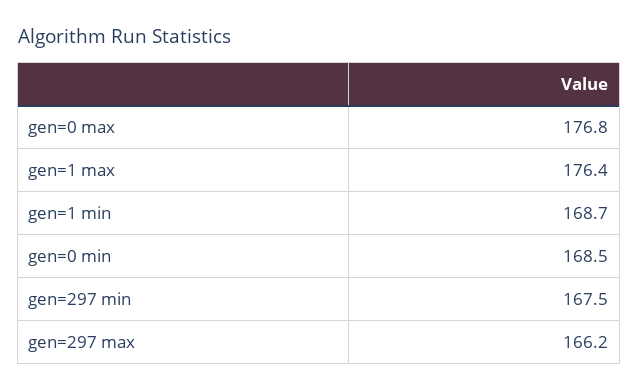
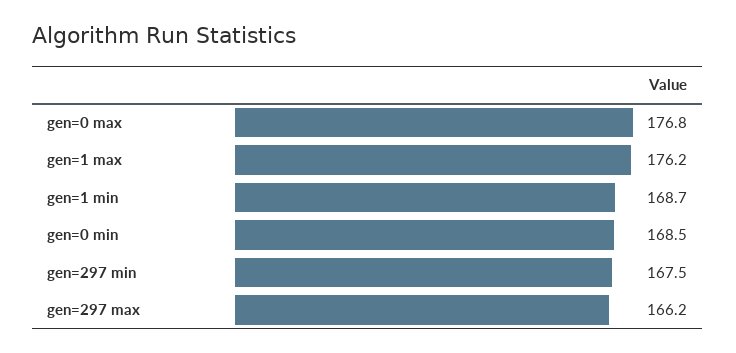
gen=1 max: 176.4 -> 176.2

